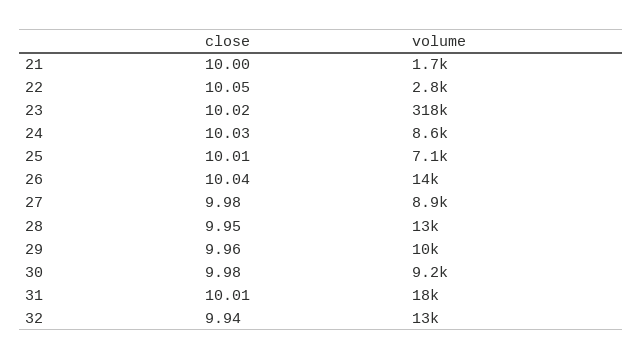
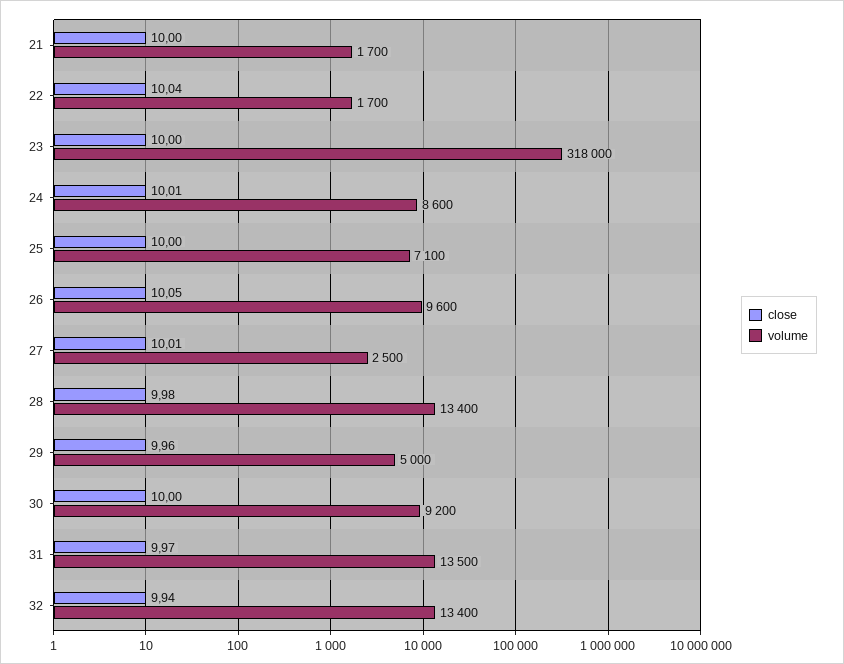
close, 22: 10.05 -> 10.04
volume, 22: 2800 -> 1700
close, 23: 10.02 -> 10
close, 24: 10.03 -> 10.01
close, 25: 10.01 -> 10
close, 26: 10.04 -> 10.05
volume, 26: 14000 -> 9600
close, 27: 9.98 -> 10.01
volume, 27: 8900 -> 2500
close, 28: 9.95 -> 9.98
volume, 29: 10000 -> 5000
close, 30: 9.98 -> 10
close, 31: 10.01 -> 9.97
volume, 31: 18000 -> 13500

